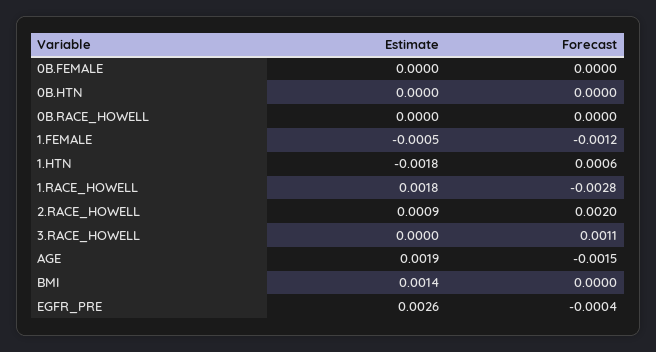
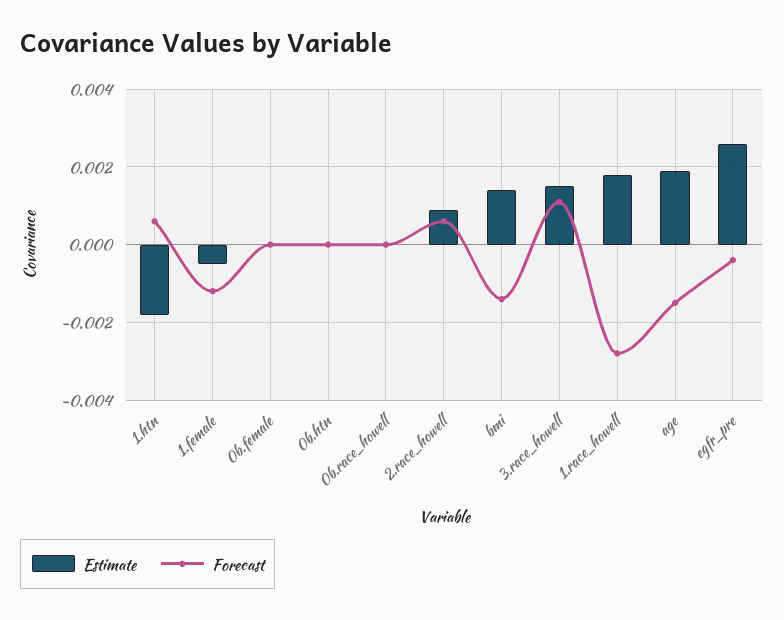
Forecast, 2.RACE_HOWELL: 0.002 -> 0.0005
Estimate, 3.RACE_HOWELL: 0 -> 0.0015
Forecast, BMI: 0 -> -0.0015

